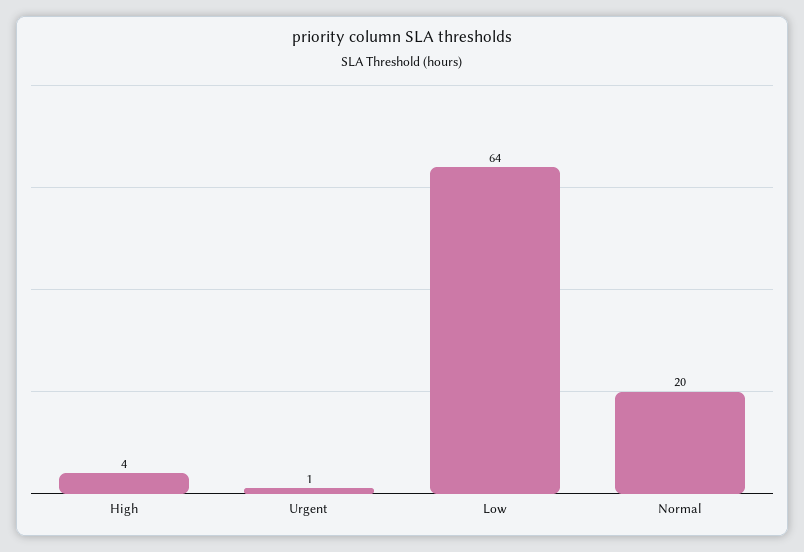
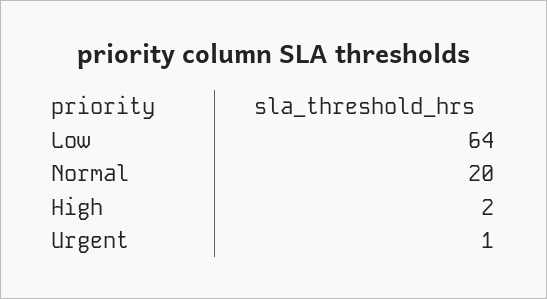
High: 4 -> 2

